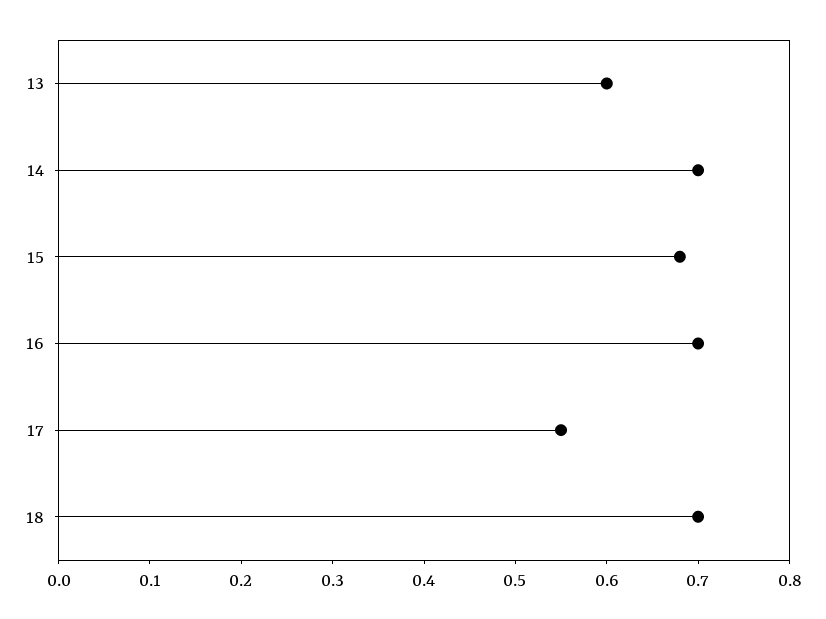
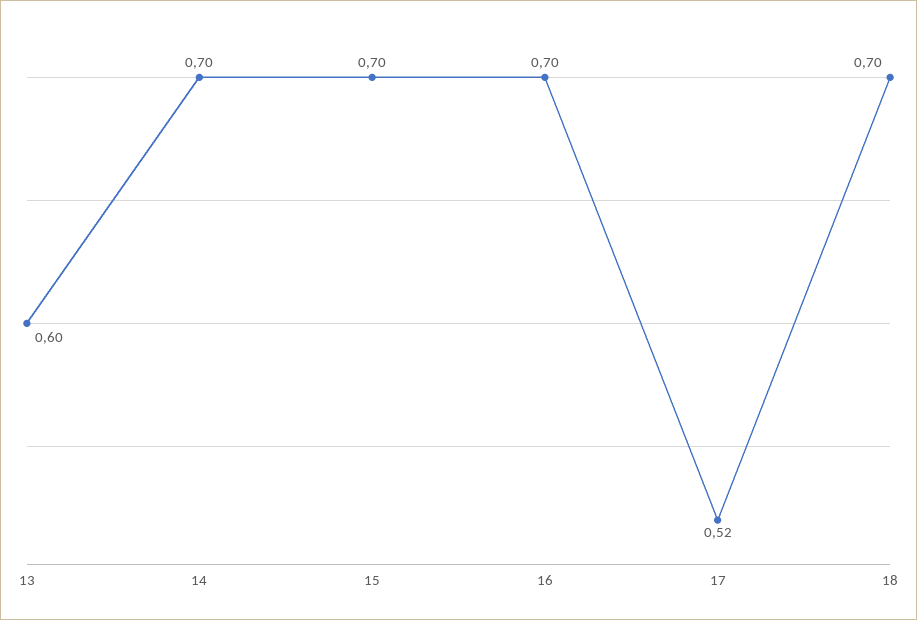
15: 0.68 -> 0.7
17: 0.55 -> 0.52

